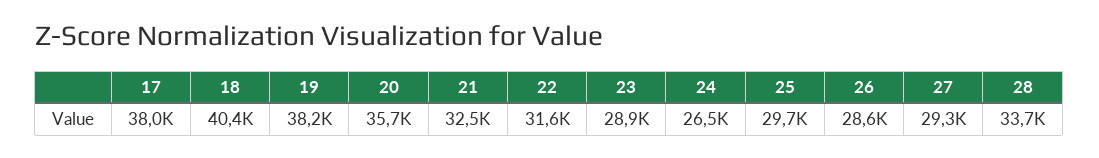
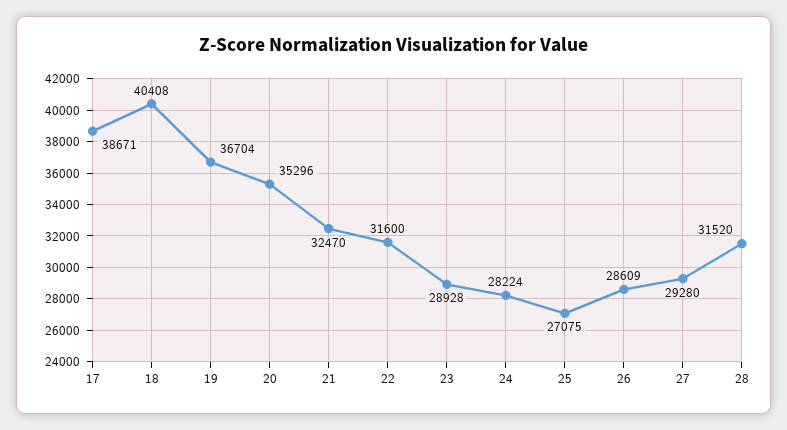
17: 38000 -> 38671
19: 38200 -> 36704
20: 35700 -> 35296
24: 26500 -> 28224
25: 29700 -> 27075
28: 33700 -> 31520

